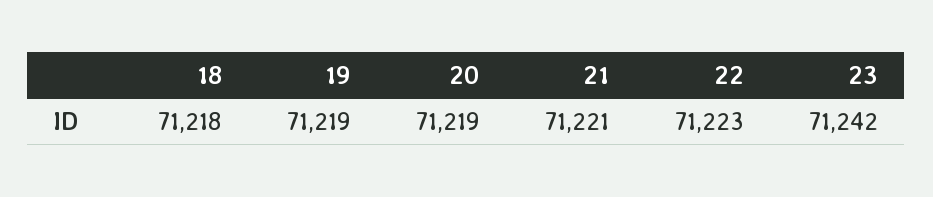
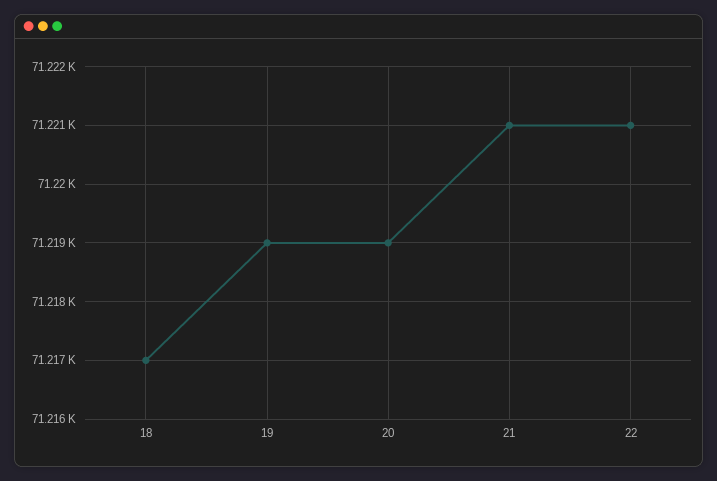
18: 71218 -> 71217
22: 71223 -> 71221
23: 71242 -> none

